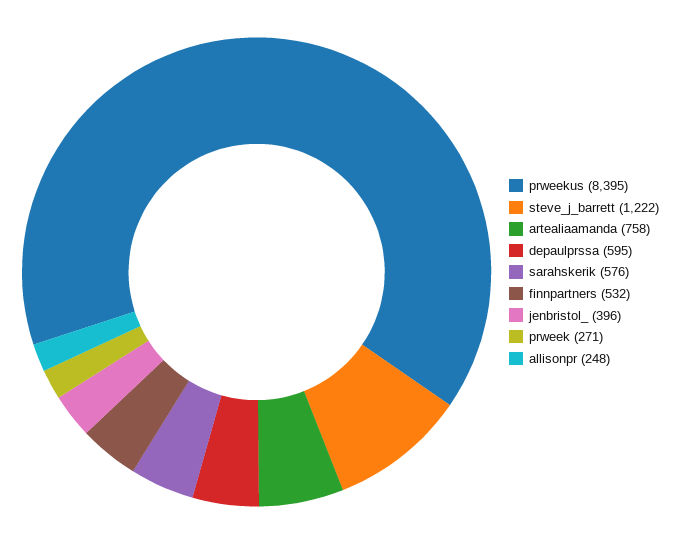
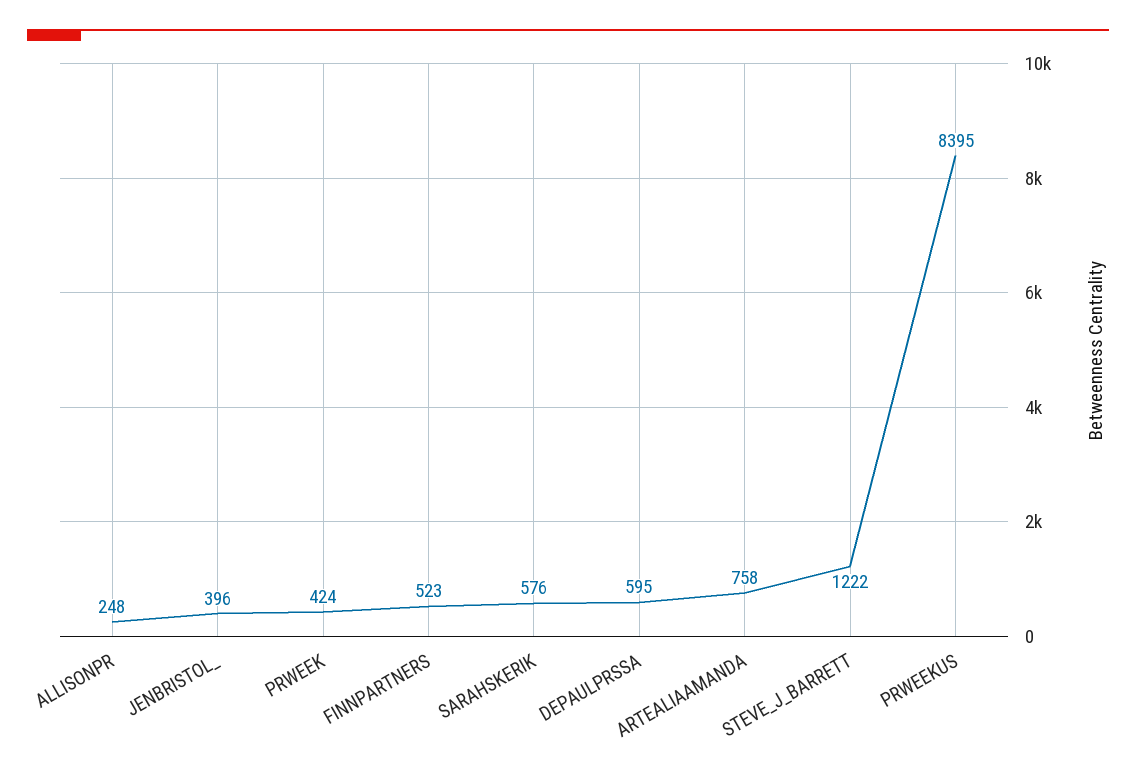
finnpartners: 532 -> 523
prweek: 271 -> 424

